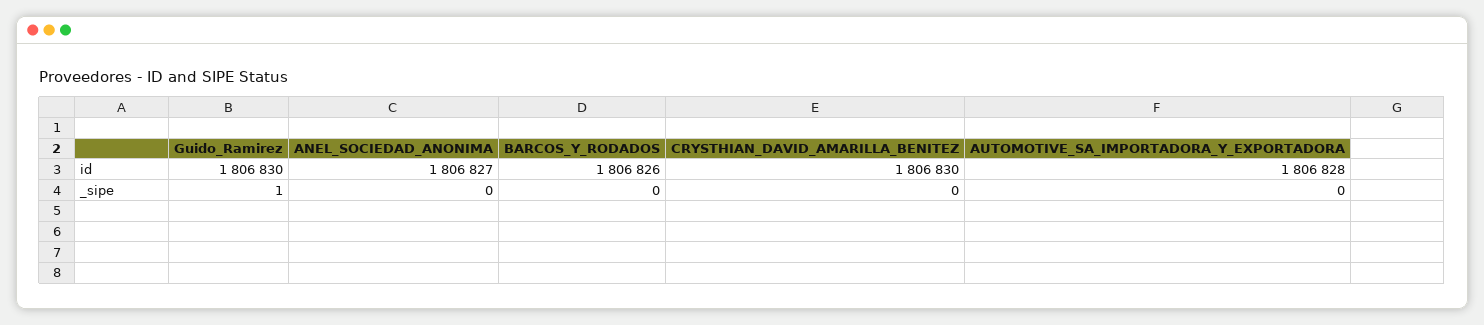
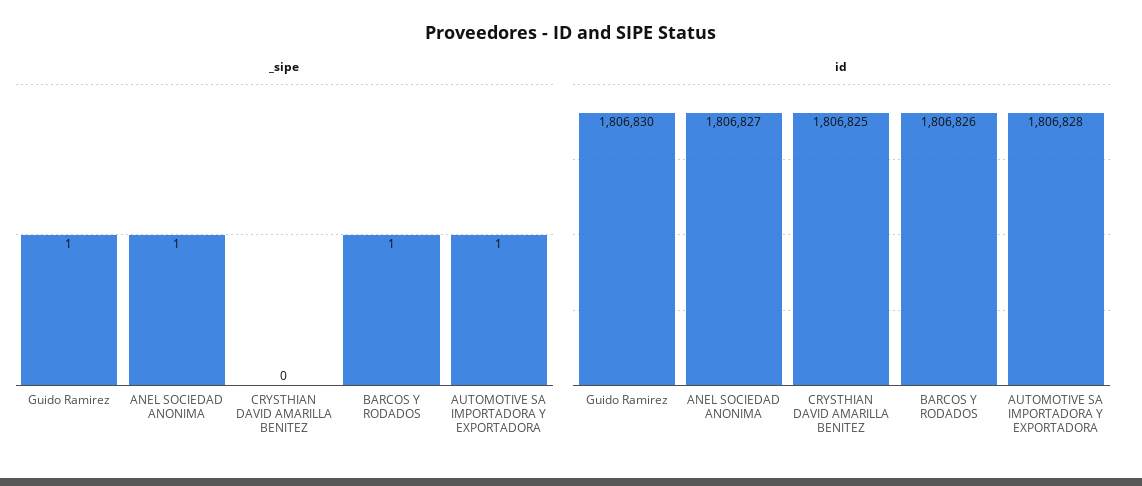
id, CRYSTHIAN_DAVID_AMARILLA_BENITEZ: 1806830 -> 1806825
_sipe, ANEL_SOCIEDAD_ANONIMA: 0 -> 1
_sipe, BARCOS_Y_RODADOS: 0 -> 1
_sipe, AUTOMOTIVE_SA_IMPORTADORA_Y_EXPORTADORA: 0 -> 1

